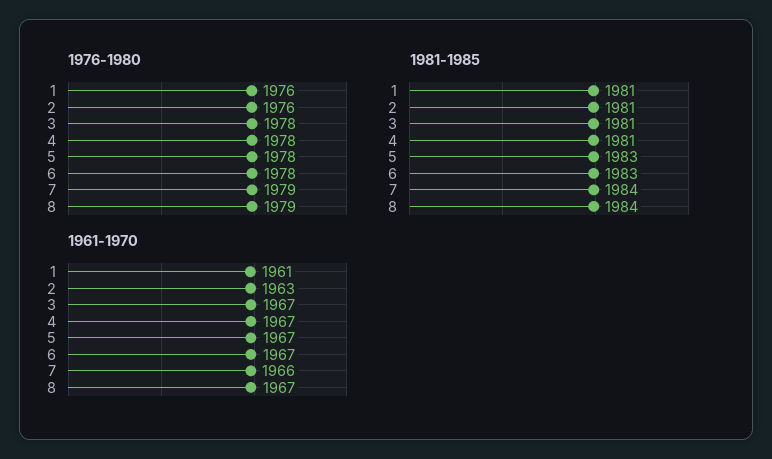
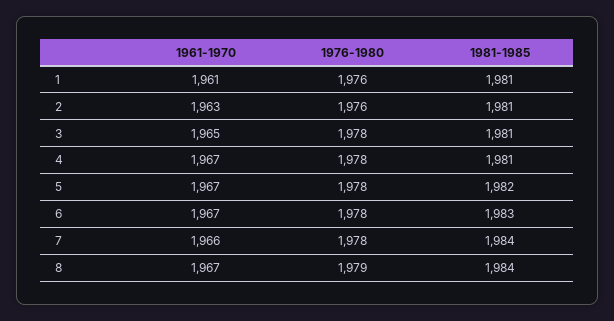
1976-1980, 7: 1979 -> 1978
1981-1985, 5: 1983 -> 1982
1961-1970, 3: 1967 -> 1965

